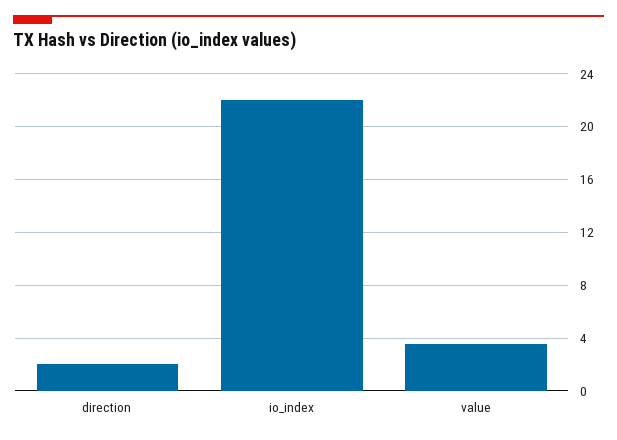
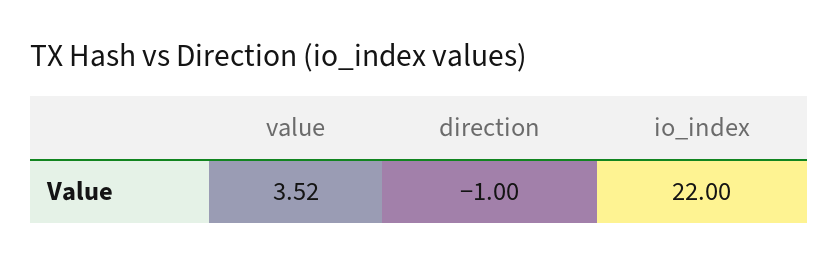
direction: 2 -> -1

